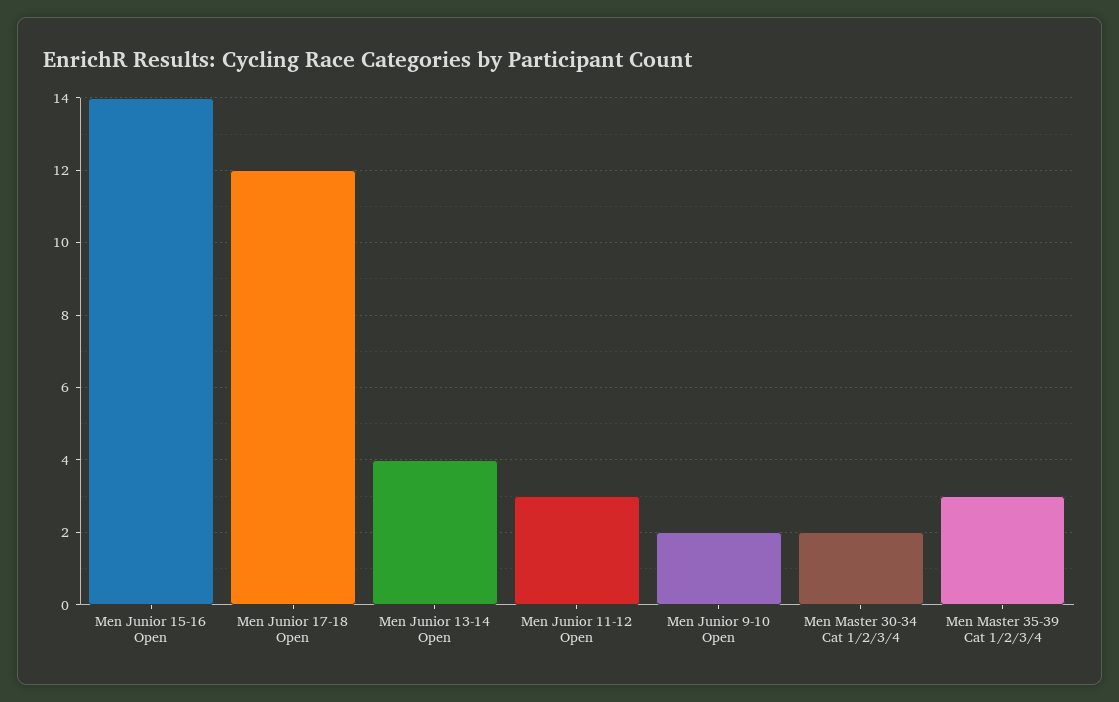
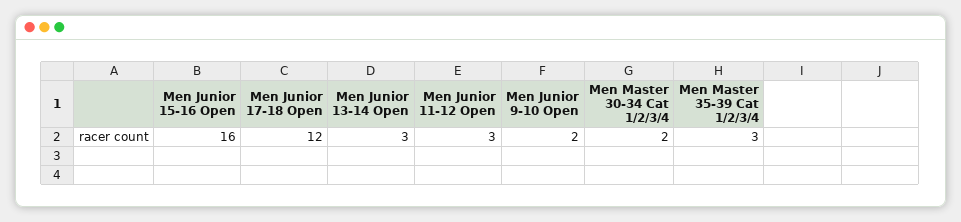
Men Junior 15-16 Open: 14 -> 16
Men Junior 13-14 Open: 4 -> 3

